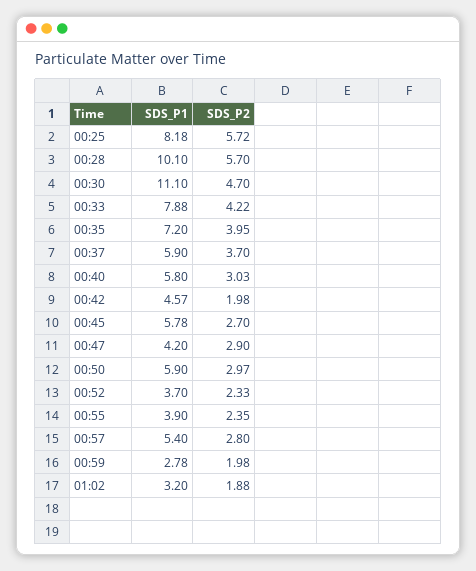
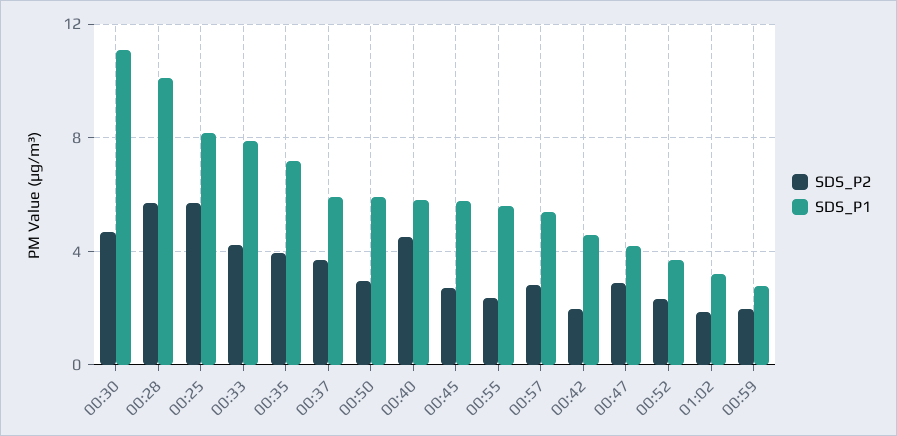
SDS_P2, 00:40: 3.03 -> 4.5
SDS_P1, 00:55: 3.9 -> 5.5

